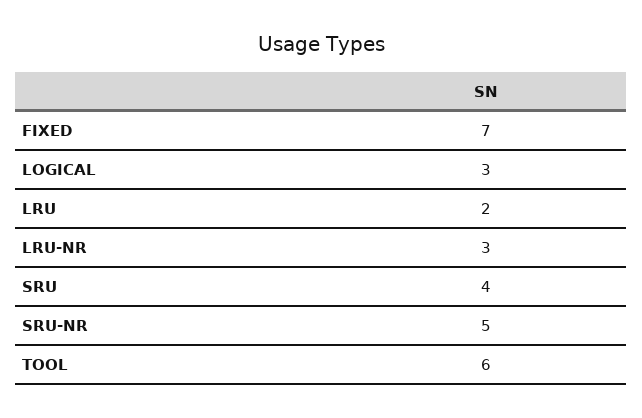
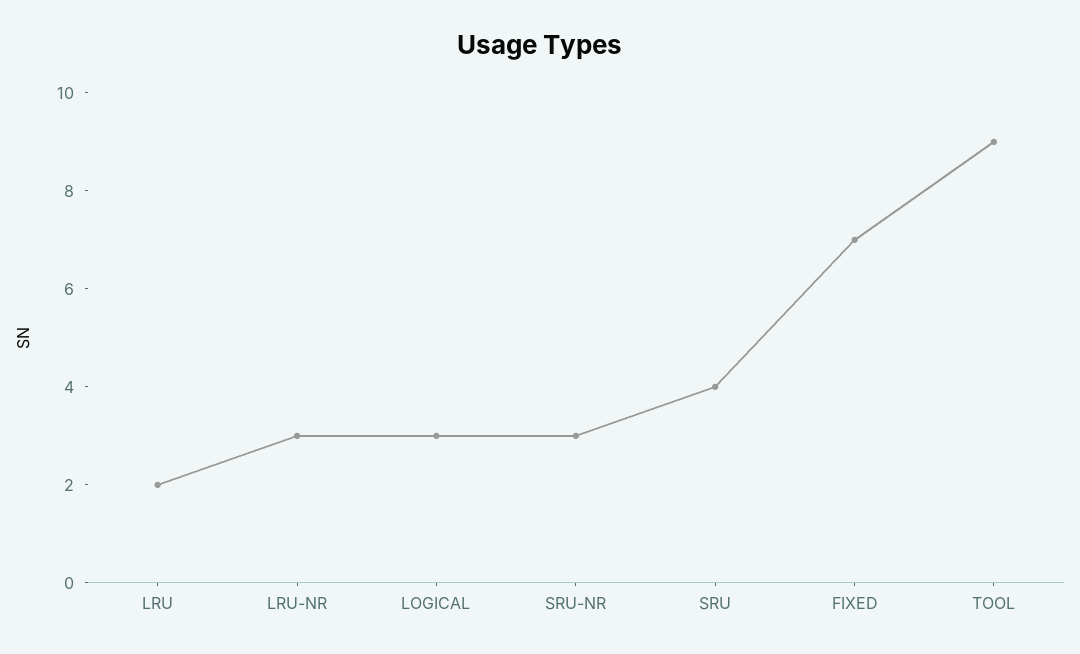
SRU-NR: 5 -> 3
TOOL: 6 -> 9

